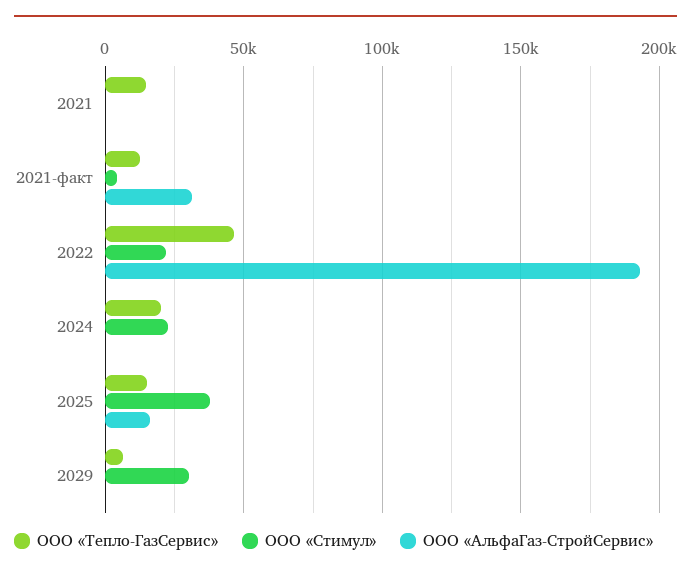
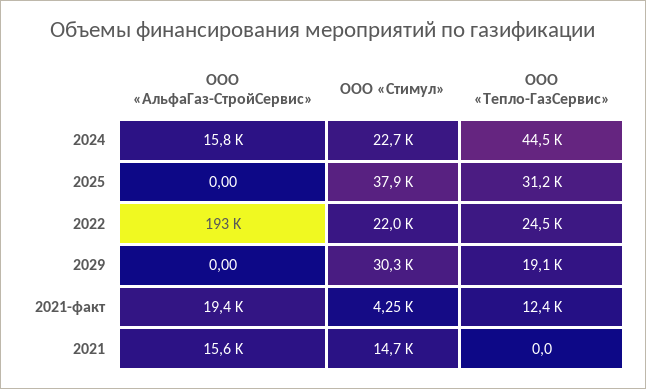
ООО «Тепло-ГазСервис», 2021: 15000 -> 0
ООО «Стимул», 2021: 0 -> 14700
ООО «АльфаГаз-СтройСервис», 2021: 0 -> 15600
ООО «АльфаГаз-СтройСервис», 2021-факт: 30000 -> 19400
ООО «Тепло-ГазСервис», 2022: 45000 -> 24500
ООО «Тепло-ГазСервис», 2024: 20000 -> 44500
ООО «АльфаГаз-СтройСервис», 2024: 0 -> 15800
ООО «Тепло-ГазСервис», 2025: 15000 -> 31200
ООО «АльфаГаз-СтройСервис», 2025: 15000 -> 0
ООО «Тепло-ГазСервис», 2029: 5000 -> 19100

